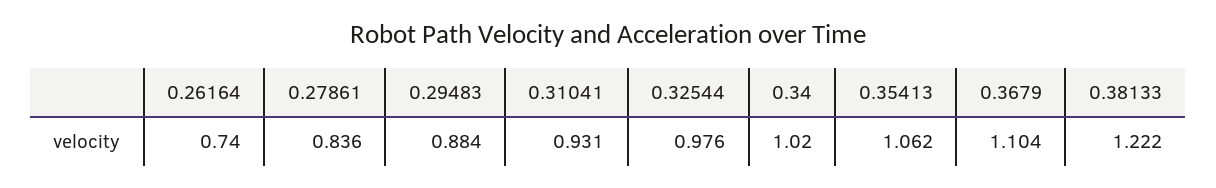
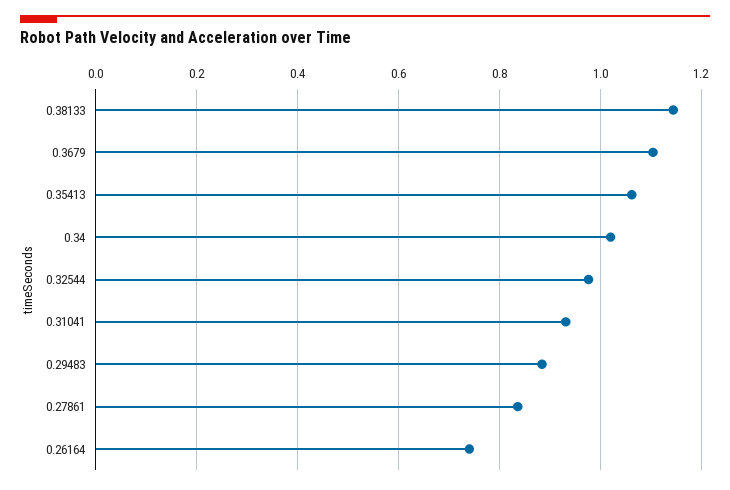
0.38133: 1.222 -> 1.14

